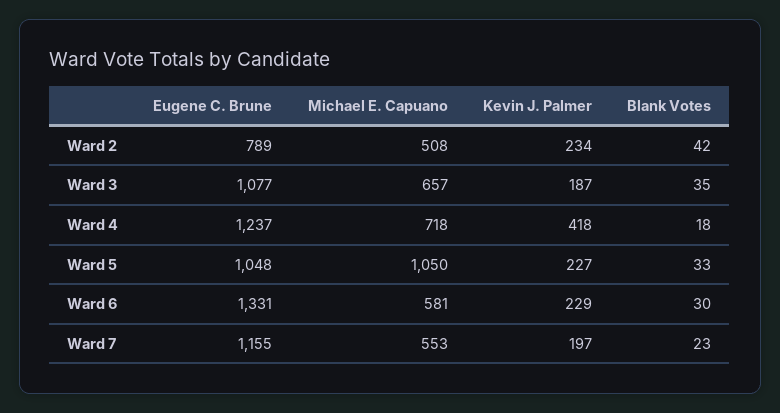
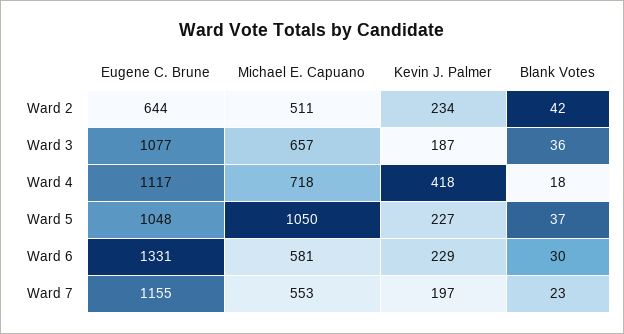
Eugene C. Brune, Ward 2: 789 -> 644
Michael E. Capuano, Ward 2: 508 -> 511
Blank Votes, Ward 3: 35 -> 36
Eugene C. Brune, Ward 4: 1237 -> 1117
Blank Votes, Ward 5: 33 -> 37

